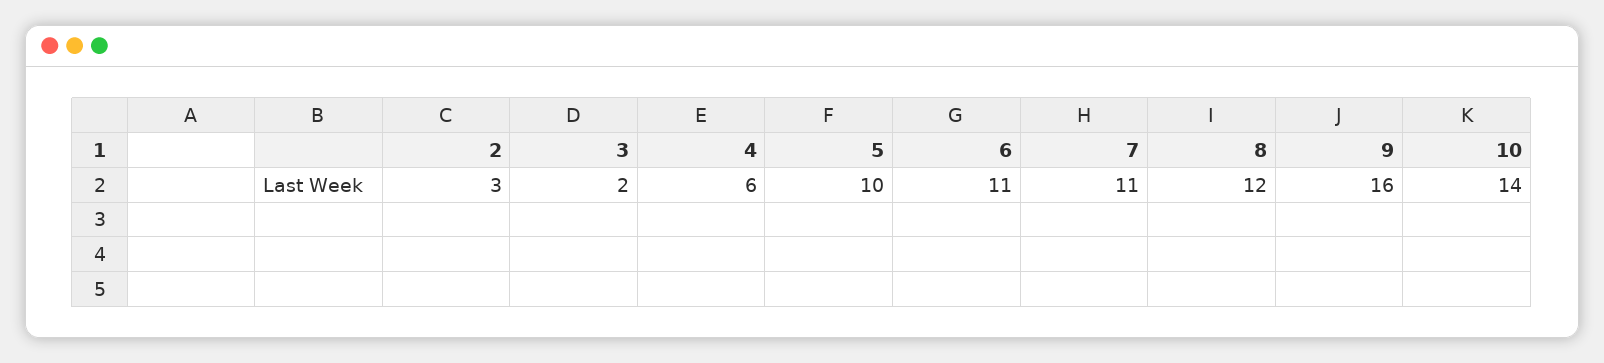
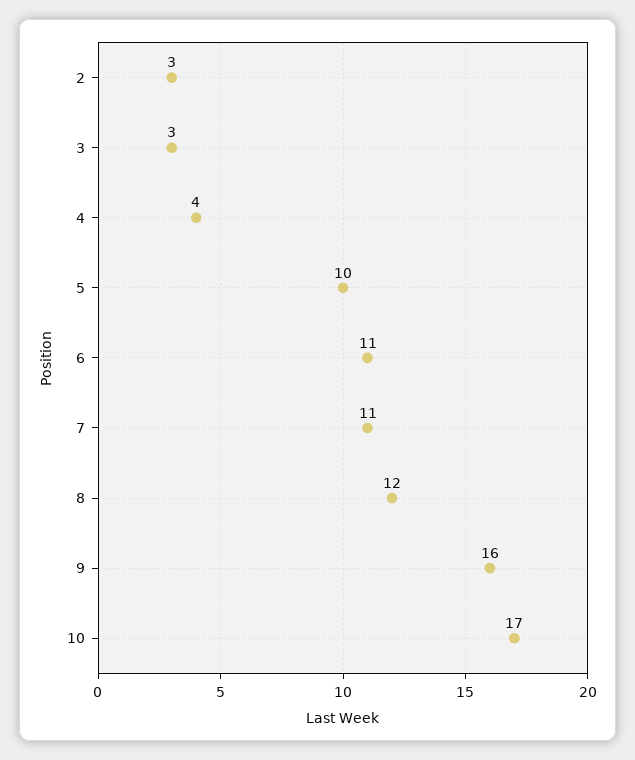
3: 2 -> 3
4: 6 -> 4
10: 14 -> 17

